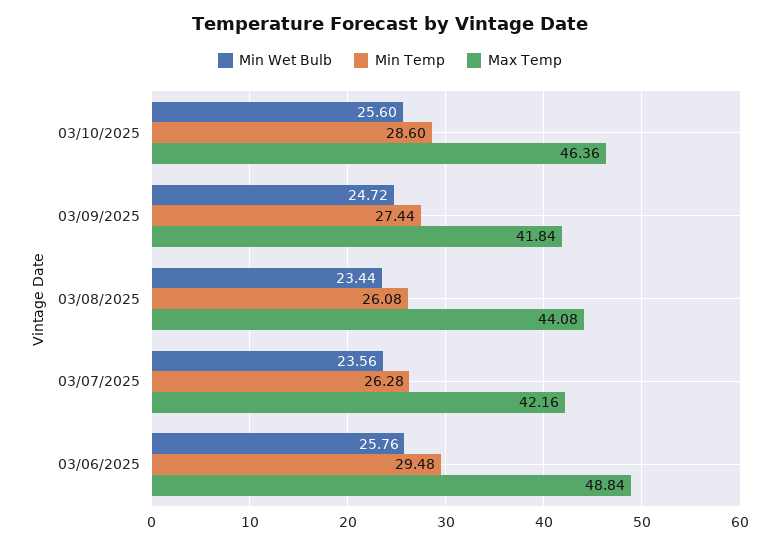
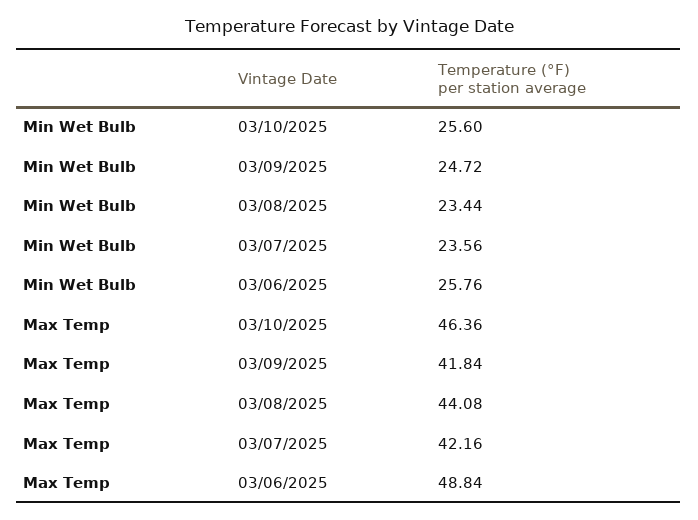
Min Temp, 03/10/2025: 28.6 -> none
Min Temp, 03/09/2025: 27.44 -> none
Min Temp, 03/08/2025: 26.08 -> none
Min Temp, 03/07/2025: 26.28 -> none
Min Temp, 03/06/2025: 29.48 -> none

